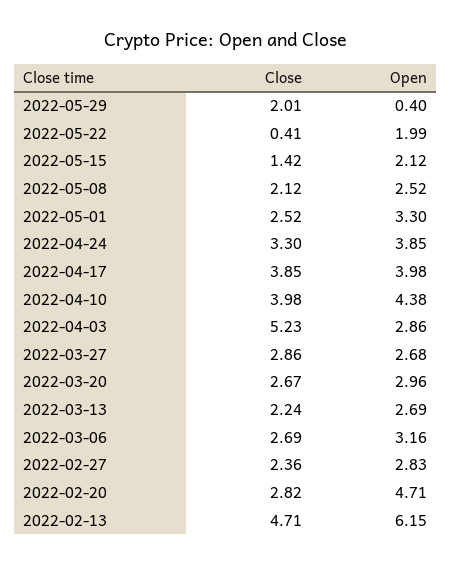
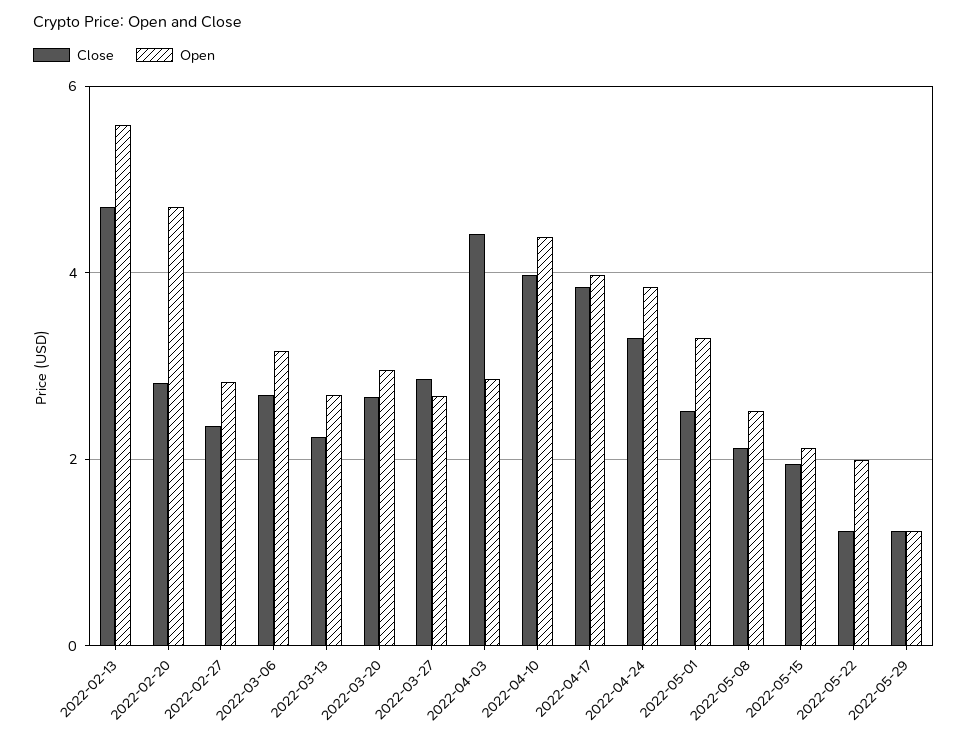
Close, 2022-05-29: 2.01 -> 1.2
Open, 2022-05-29: 0.4 -> 1.2
Close, 2022-05-22: 0.41 -> 1.2
Close, 2022-05-15: 1.42 -> 2
Close, 2022-04-03: 5.23 -> 4.4
Open, 2022-02-13: 6.15 -> 5.6

